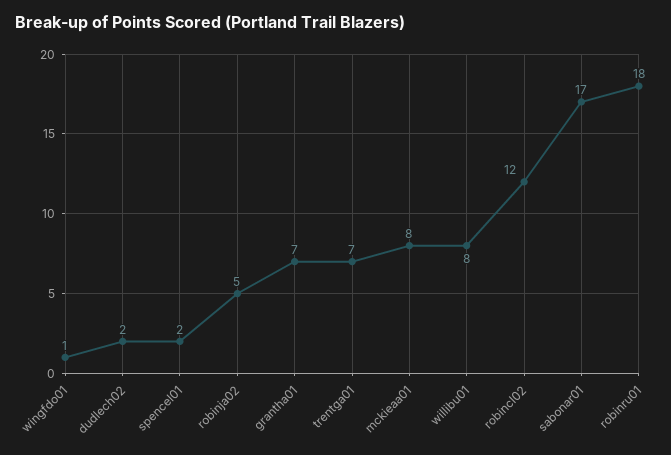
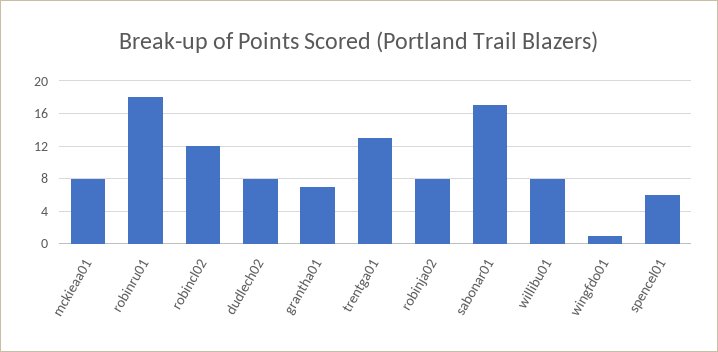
dudlech02: 2 -> 8
spencel01: 2 -> 6
robinja02: 5 -> 8
trentga01: 7 -> 13

